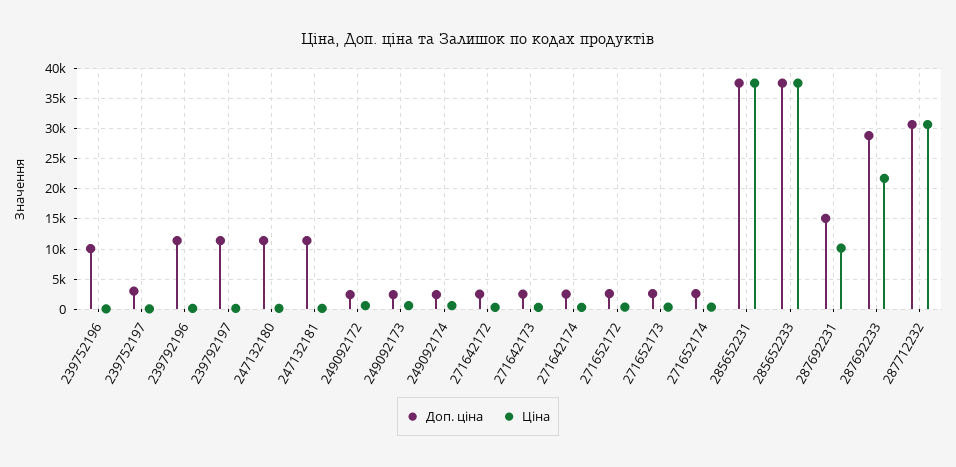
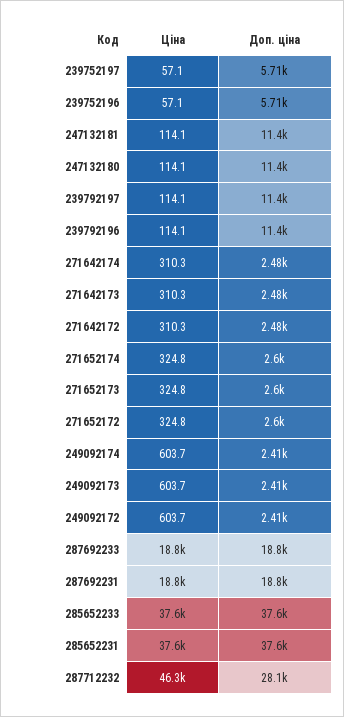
Доп. ціна, 239752196: 10000 -> 5710
Доп. ціна, 239752197: 3000 -> 5710
Доп. ціна, 287692231: 15000 -> 18800
Ціна, 287692231: 10000 -> 18800
Доп. ціна, 287692233: 29000 -> 18800
Ціна, 287692233: 22000 -> 18800
Доп. ціна, 287712232: 31000 -> 28100
Ціна, 287712232: 31000 -> 46300

